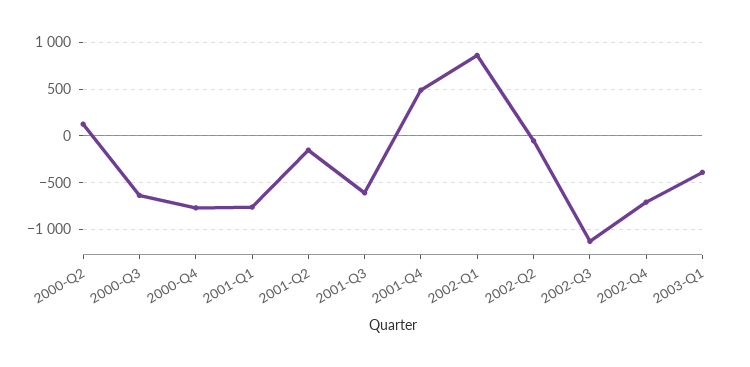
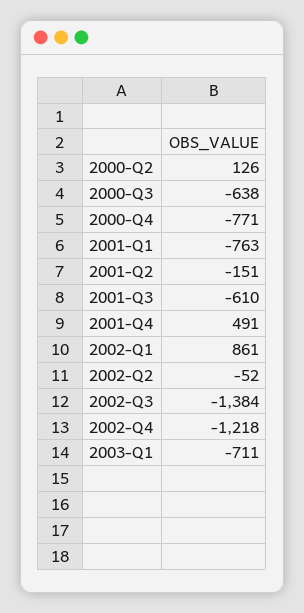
2002-Q3: -1100 -> -1384
2002-Q4: -700 -> -1218
2003-Q1: -400 -> -711

